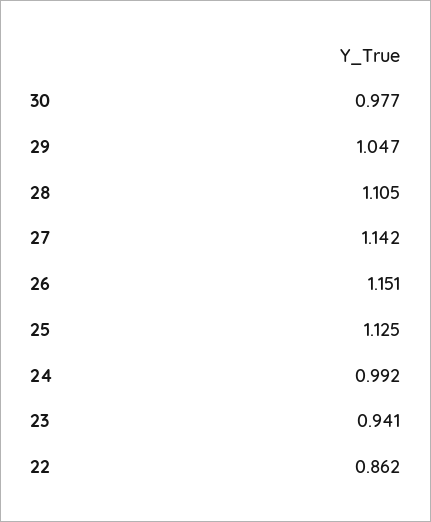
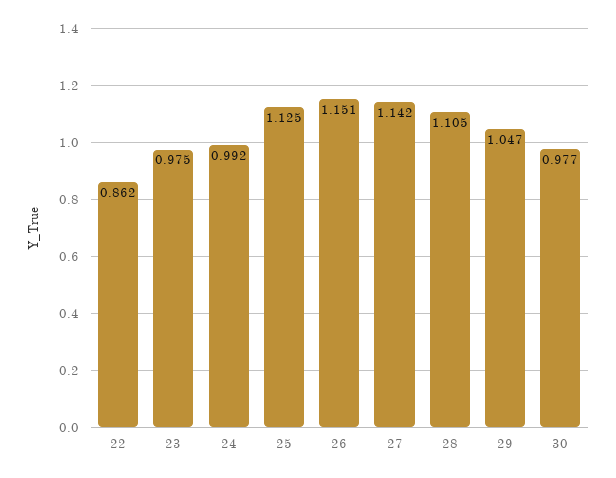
23: 0.941 -> 0.975

